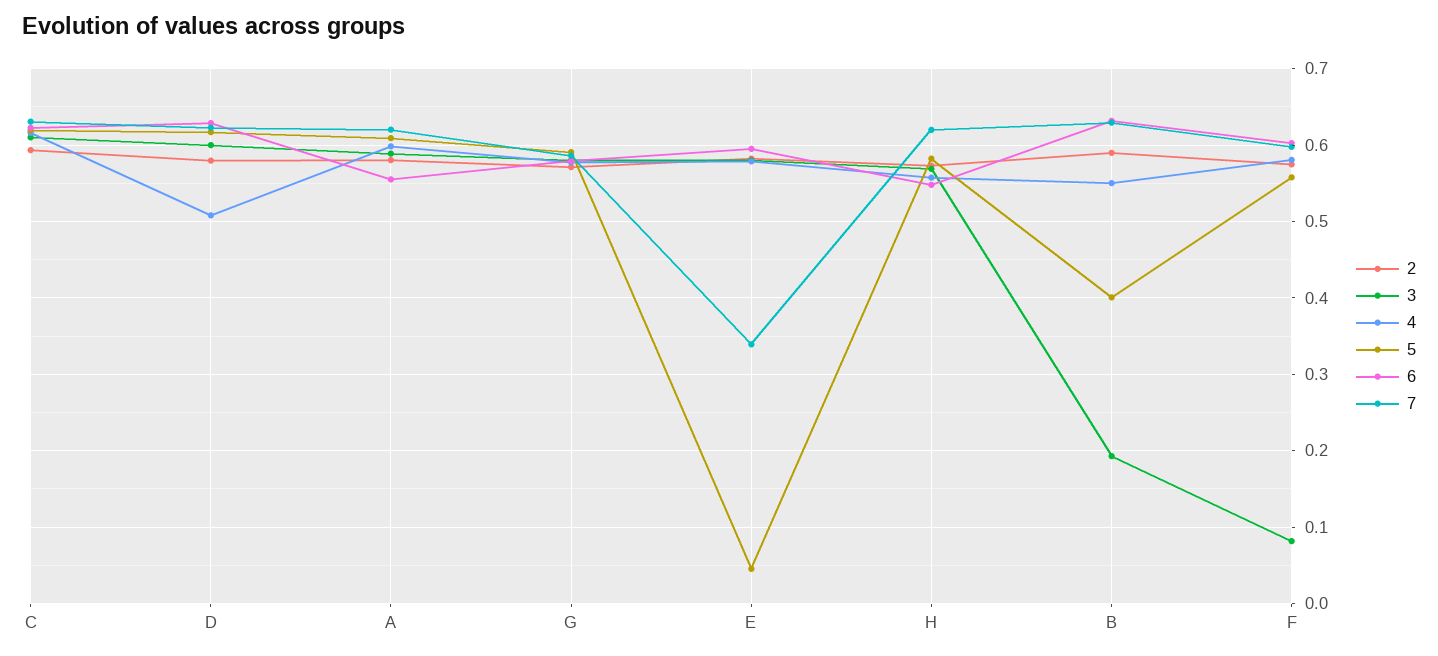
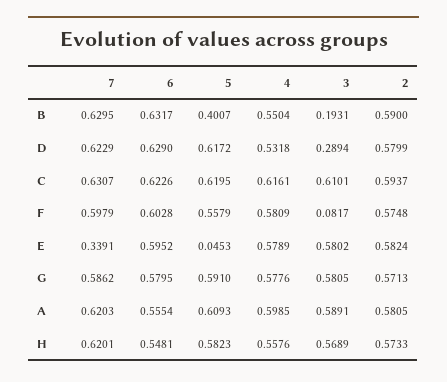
3, D: 0.6 -> 0.2894
4, D: 0.51 -> 0.5318

